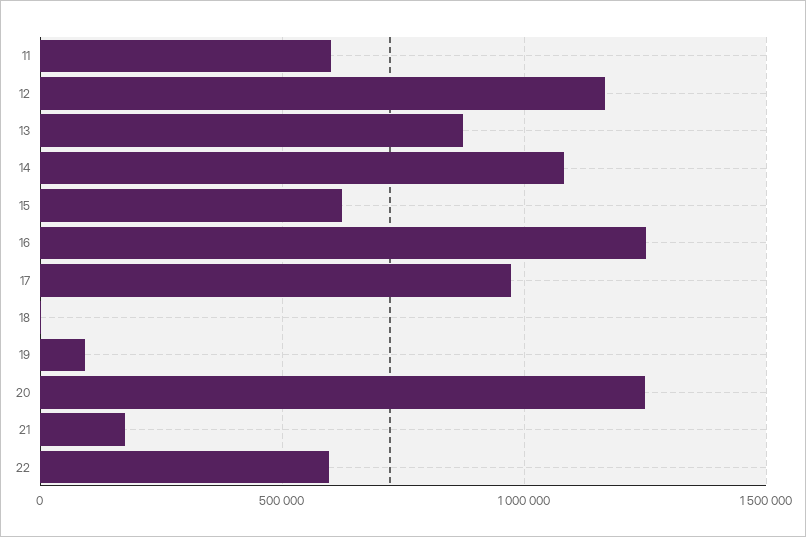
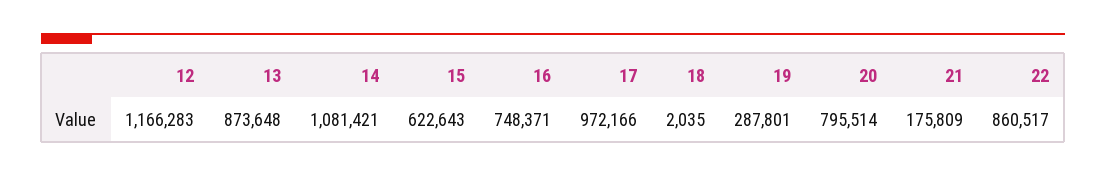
11: 600000 -> none
16: 1250000 -> 748371
19: 100000 -> 287801
20: 1250000 -> 795514
22: 600000 -> 860517

